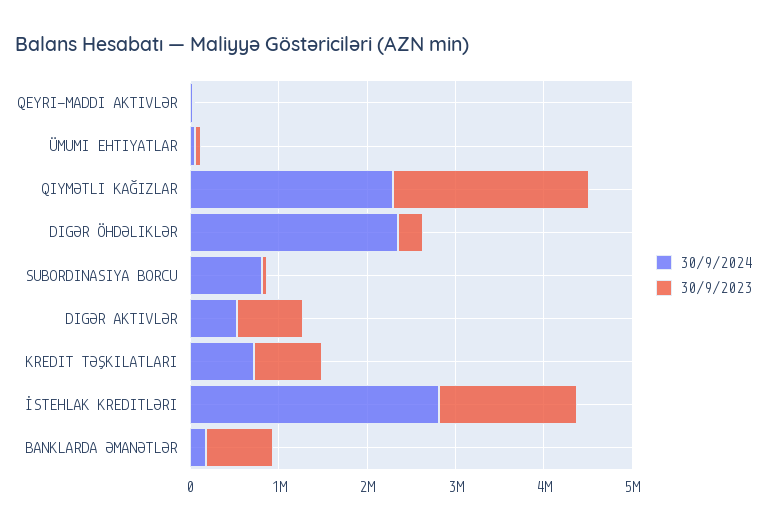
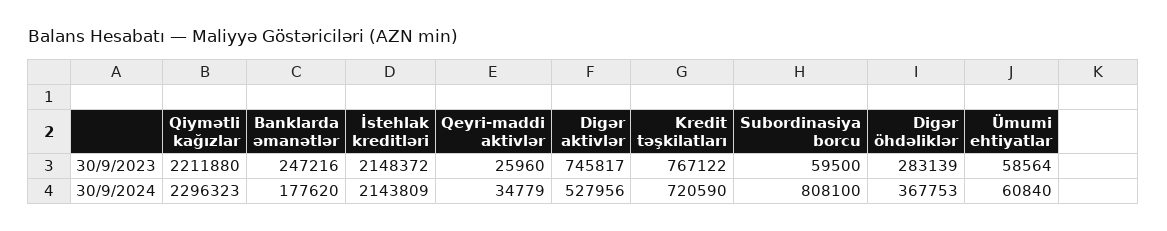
30/9/2024, DIGƏR ÖHDƏLIKLƏR: 2400000 -> 367753
30/9/2024, İSTEHLAK KREDITLƏRI: 2800000 -> 2143809
30/9/2023, İSTEHLAK KREDITLƏRI: 1600000 -> 2148372
30/9/2023, BANKLARDA ƏMANƏTLƏR: 800000 -> 247216

